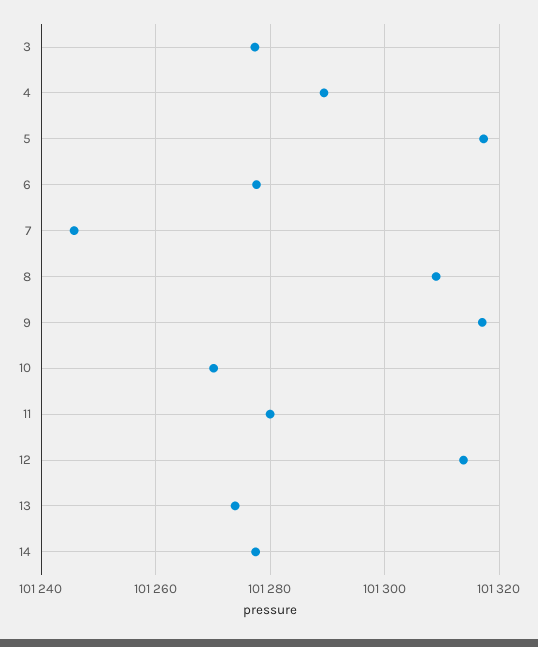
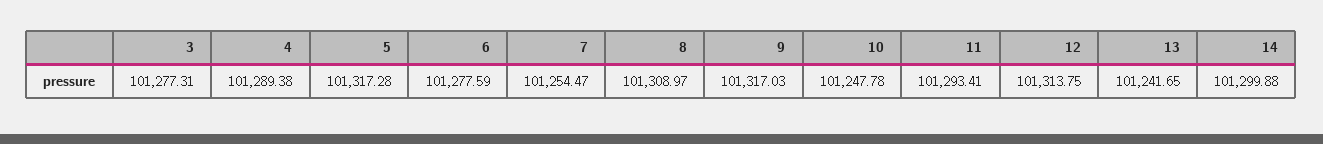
7: 101246 -> 101254.47
10: 101270 -> 101247.78
11: 101280 -> 101293.41
13: 101274 -> 101241.65
14: 101278 -> 101299.88

